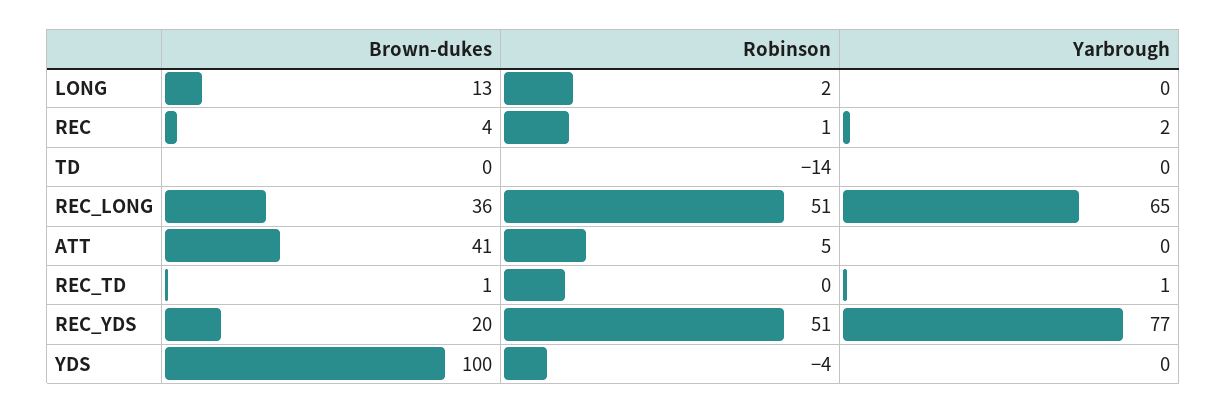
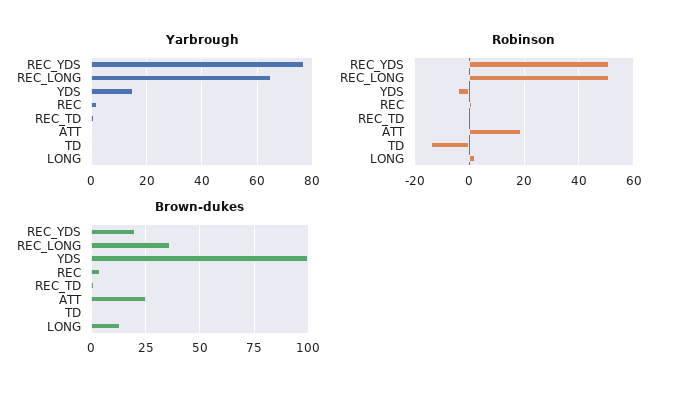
Brown-dukes, ATT: 41 -> 25
Robinson, ATT: 5 -> 20
Yarbrough, YDS: 0 -> 15

